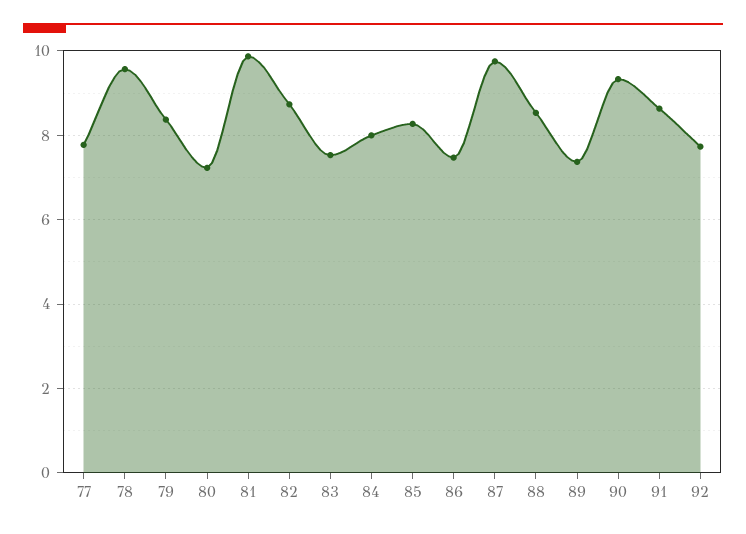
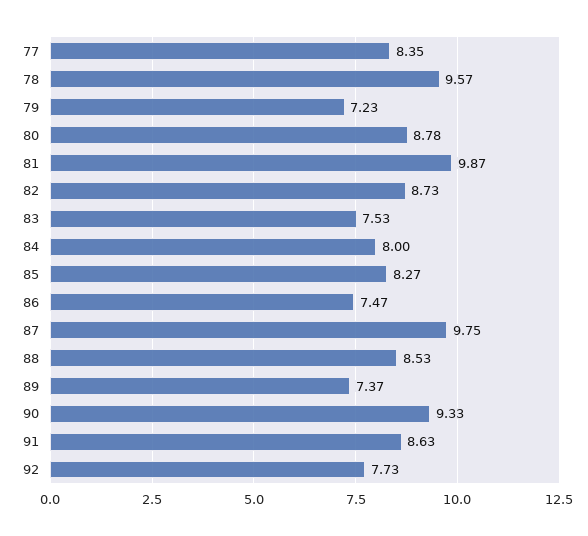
77: 7.8 -> 8.35
79: 8.4 -> 7.23
80: 7.2 -> 8.78

